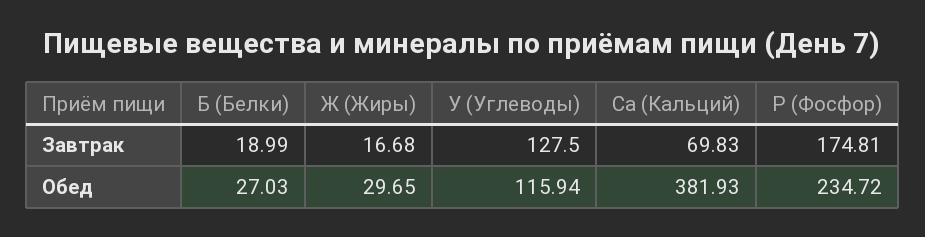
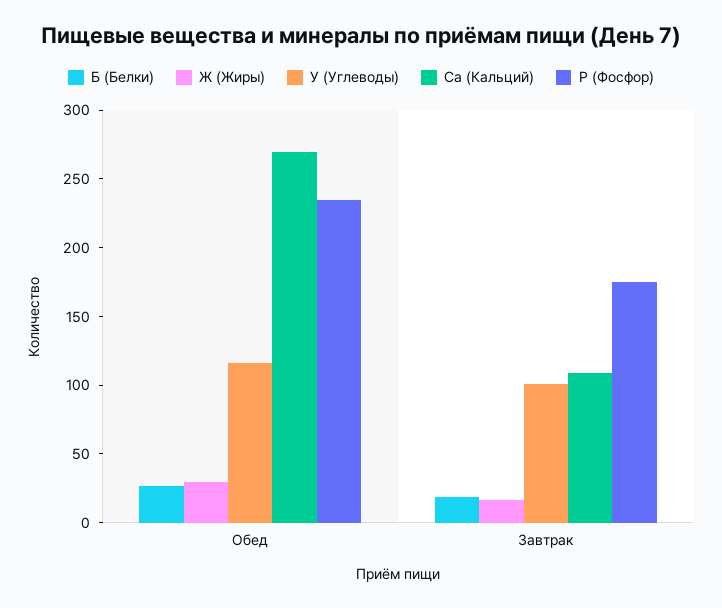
У (Углеводы), Завтрак: 127.5 -> 100
Ca (Кальций), Завтрак: 69.83 -> 110
Ca (Кальций), Обед: 381.93 -> 270

